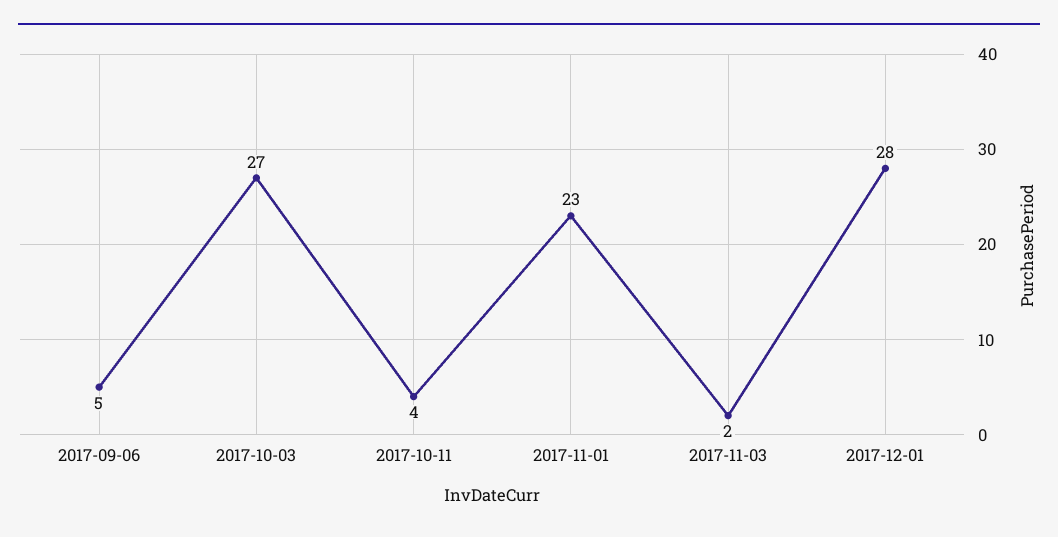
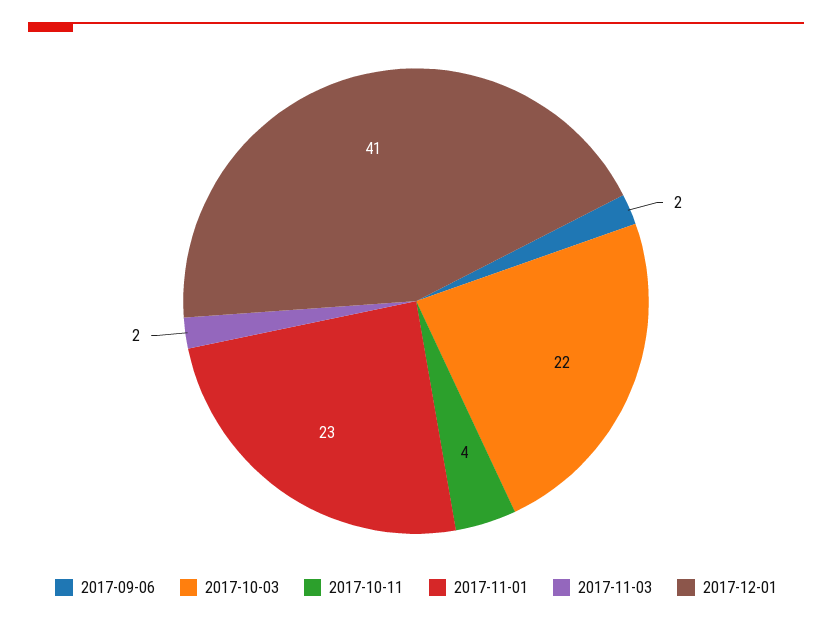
2017-09-06: 5 -> 2
2017-10-03: 27 -> 22
2017-12-01: 28 -> 41

